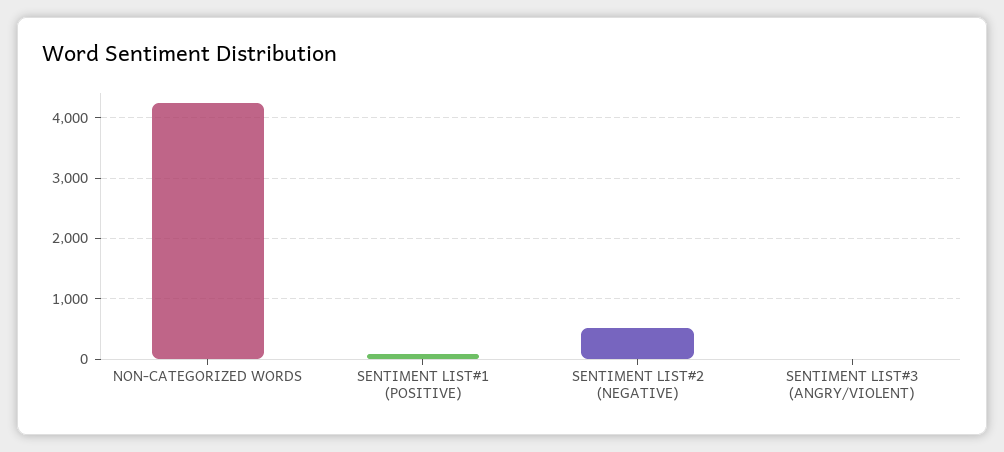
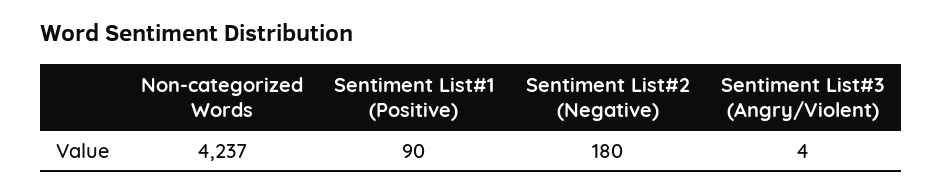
SENTIMENT LIST#2 (NEGATIVE): 500 -> 180

